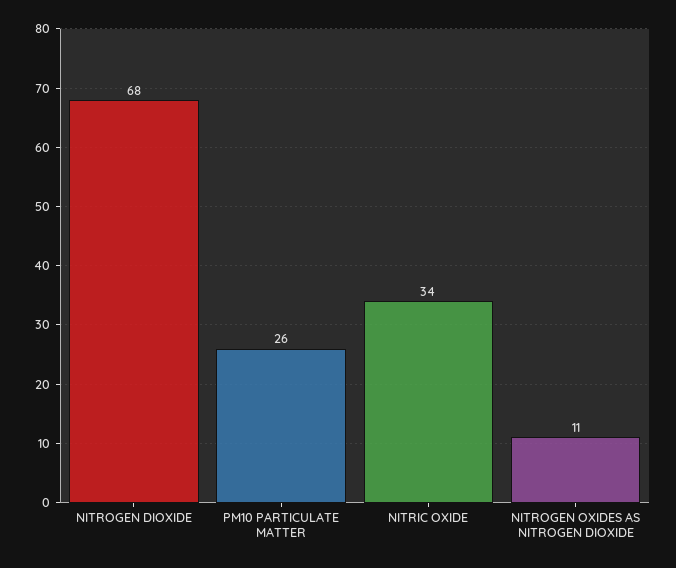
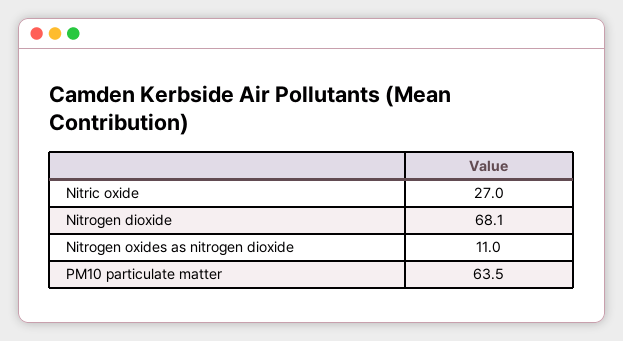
PM10 PARTICULATE MATTER: 26 -> 63.5
NITRIC OXIDE: 34 -> 27

